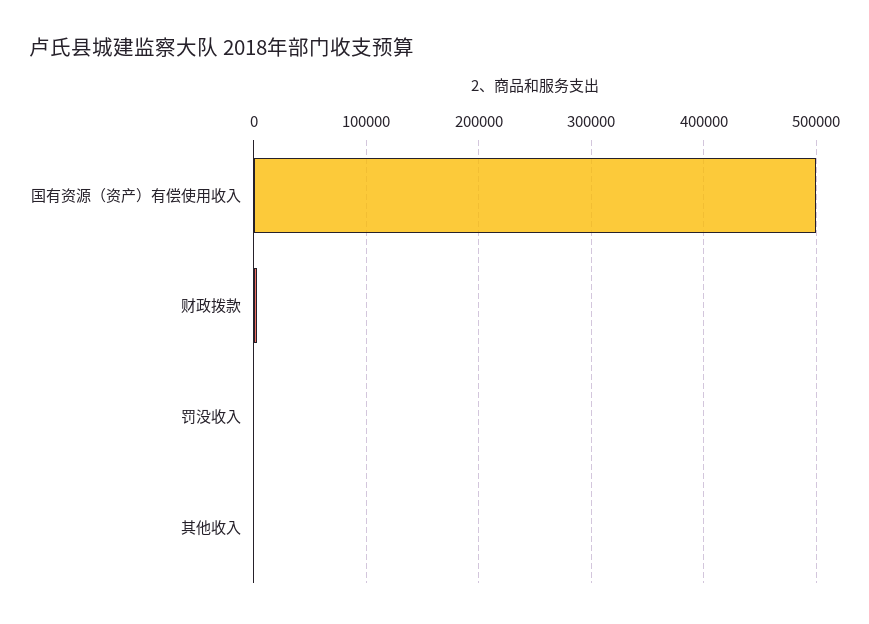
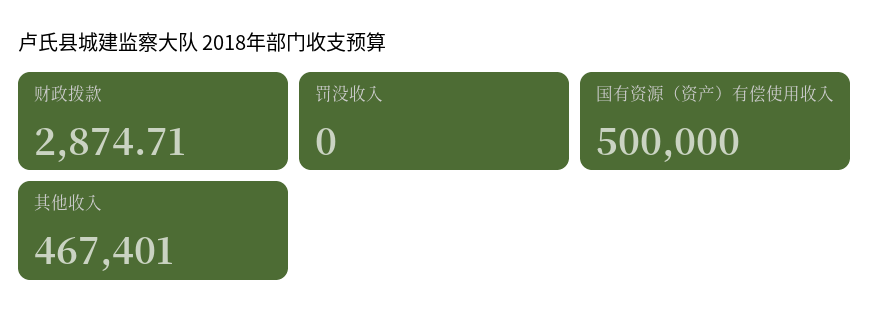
其他收入: 0 -> 467401

